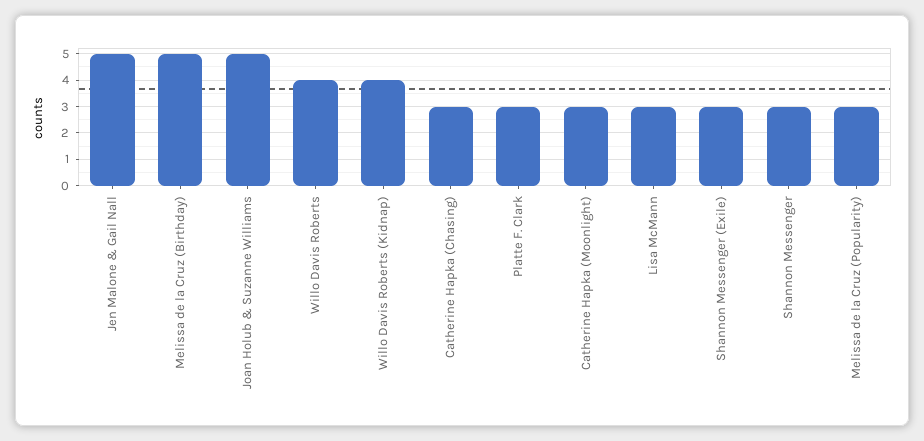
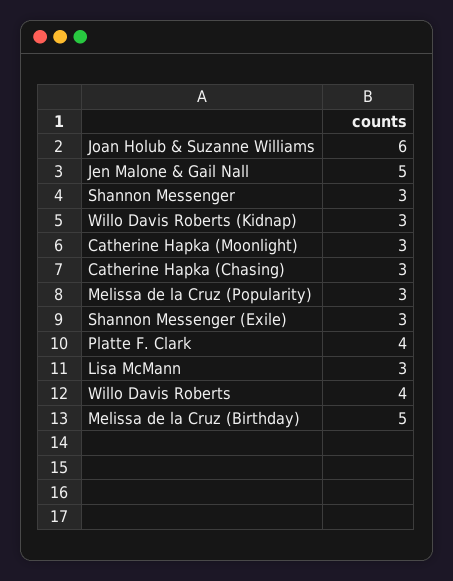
Joan Holub & Suzanne Williams: 5 -> 6
Willo Davis Roberts (Kidnap): 4 -> 3
Platte F. Clark: 3 -> 4

